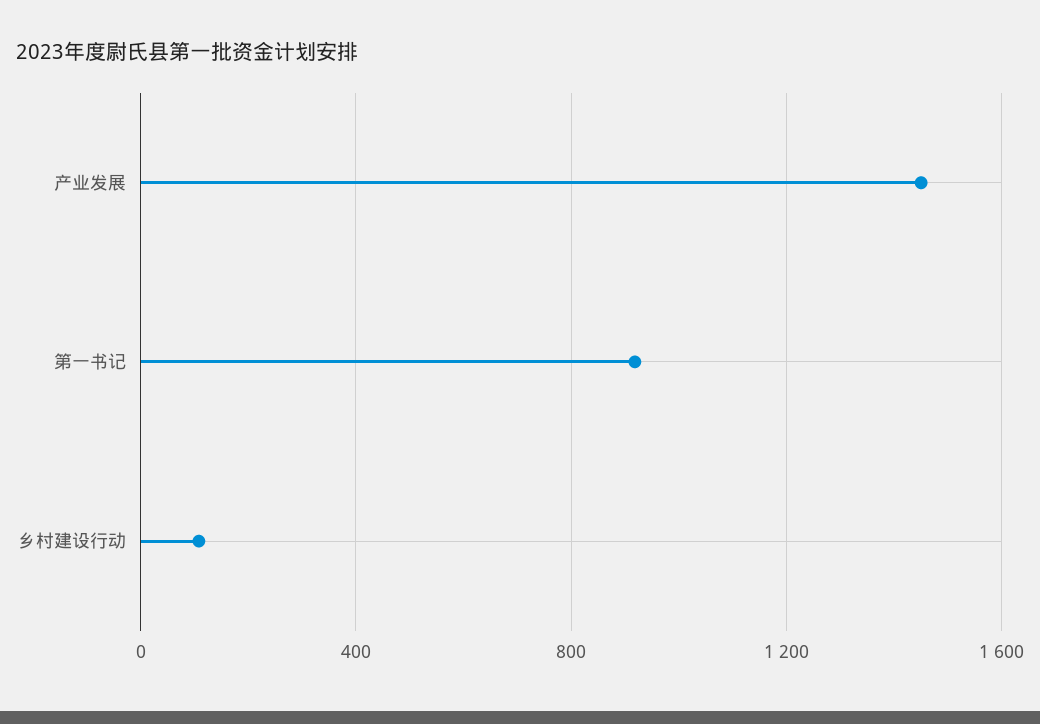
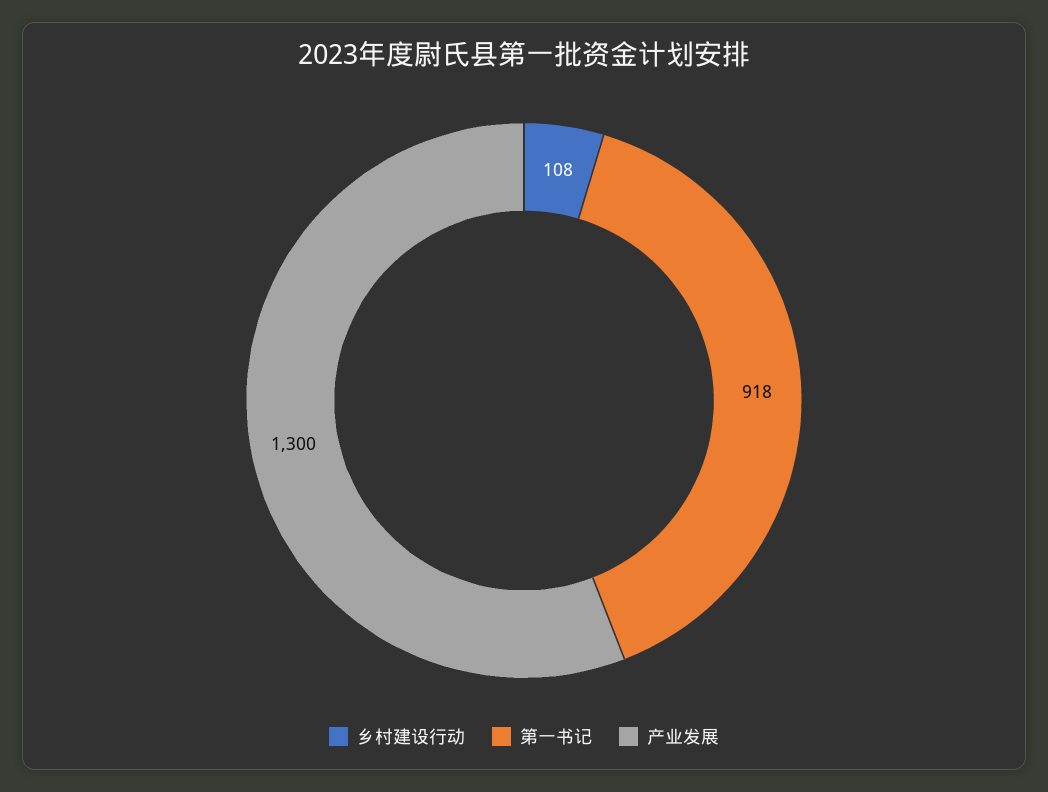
产业发展: 1450 -> 1300

